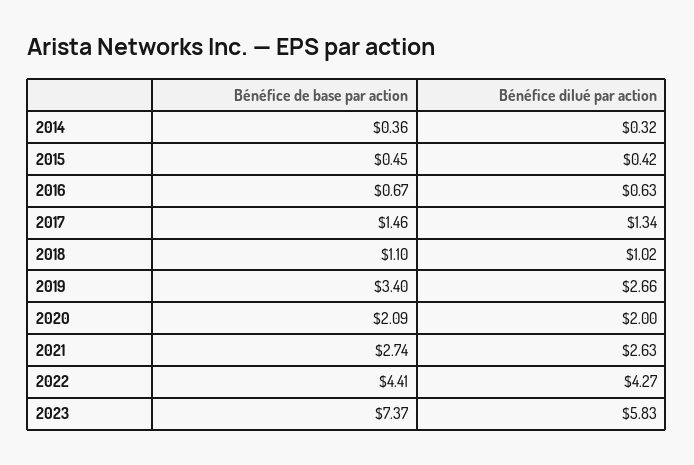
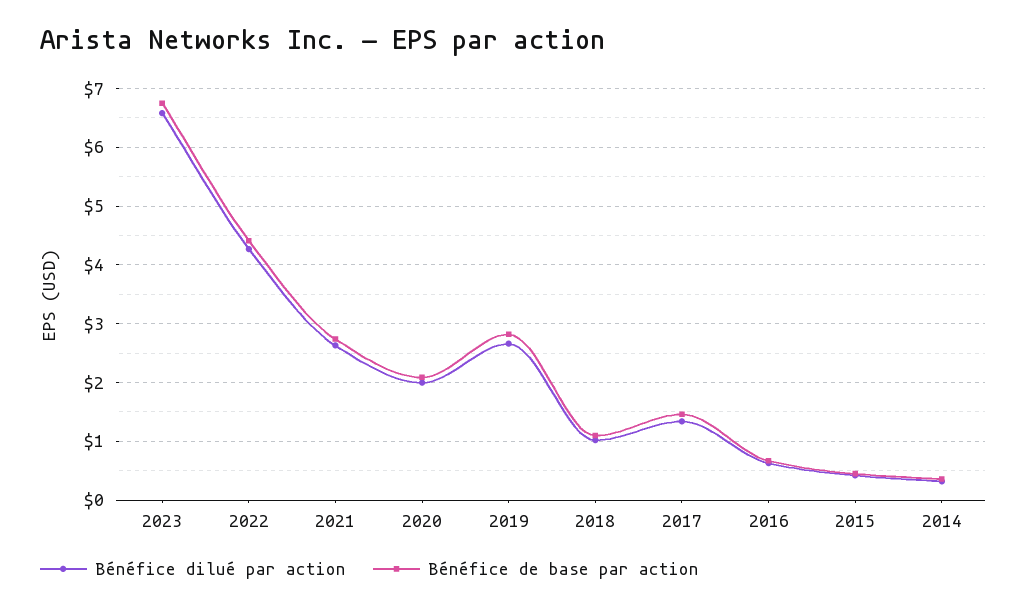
Bénéfice de base par action, 2019: 3.4 -> 2.8
Bénéfice de base par action, 2023: 7.37 -> 6.8
Bénéfice dilué par action, 2023: 5.83 -> 6.6

